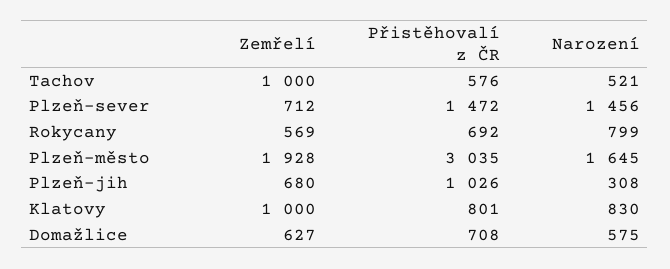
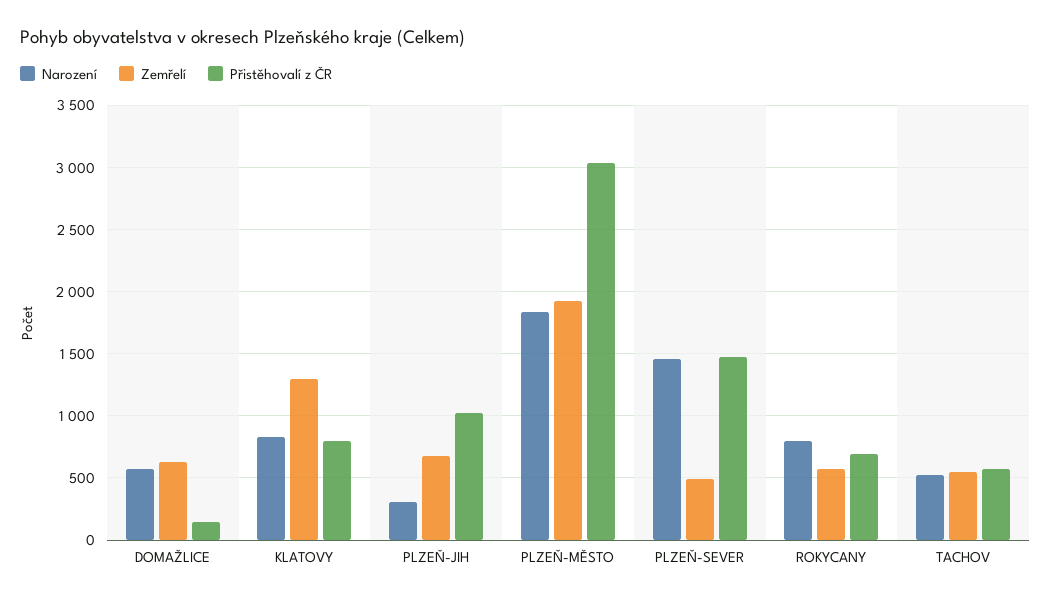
Zemřelí, Tachov: 1000 -> 550
Zemřelí, Plzeň-sever: 712 -> 500
Narození, Plzeň-město: 1645 -> 1850
Zemřelí, Klatovy: 1000 -> 1300
Přistěhovalí z ČR, Domažlice: 708 -> 150

